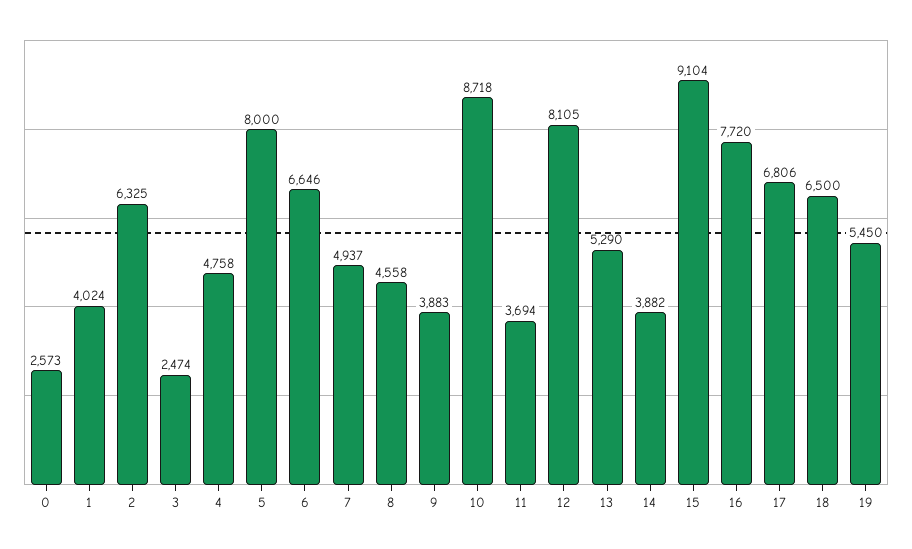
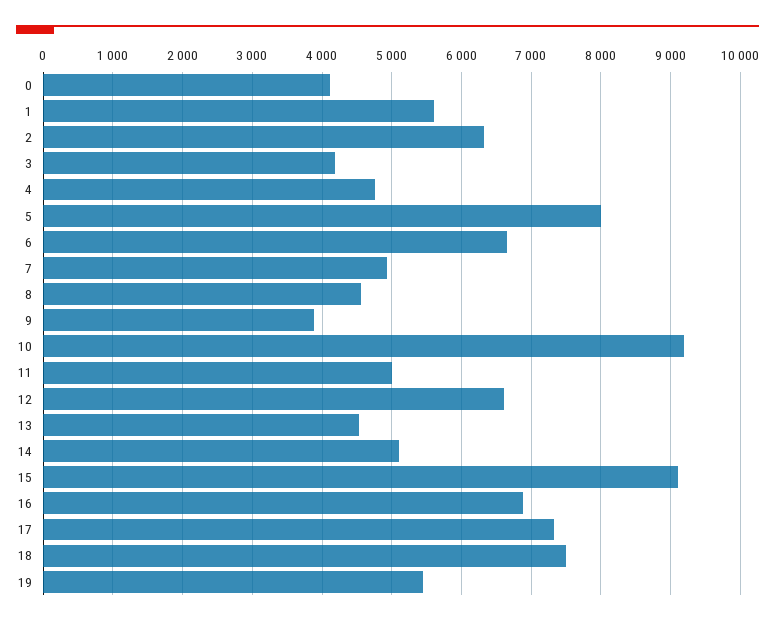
0: 2573 -> 4100
1: 4024 -> 5600
3: 2474 -> 4200
10: 8718 -> 9200
11: 3694 -> 5000
12: 8105 -> 6600
13: 5290 -> 4500
14: 3882 -> 5100
16: 7720 -> 6900
17: 6806 -> 7300
18: 6500 -> 7500

